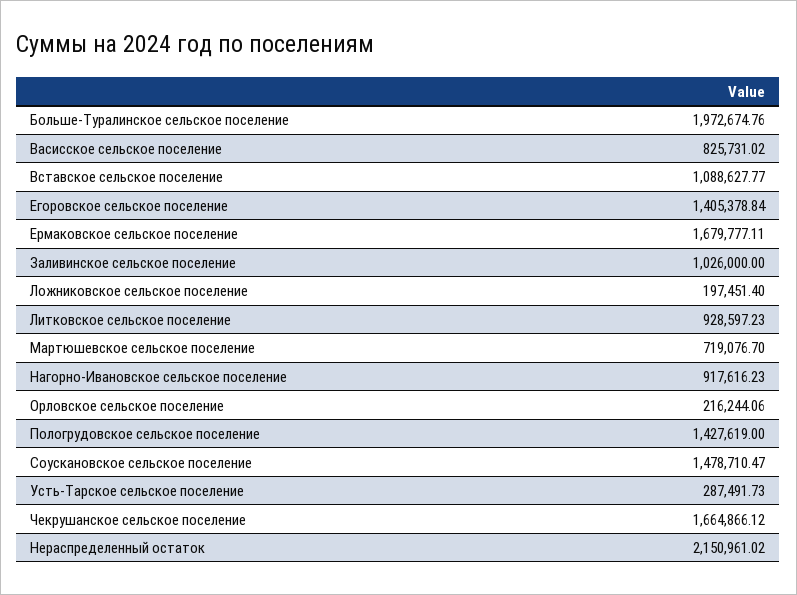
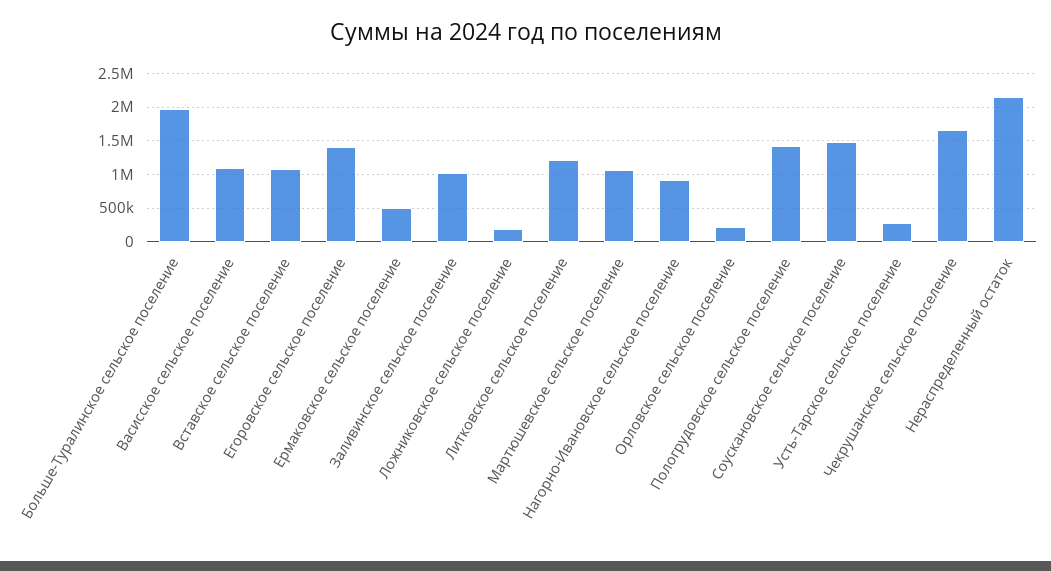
Васисское сельское поселение: 825731.02 -> 1100000
Ермаковское сельское поселение: 1679777.11 -> 500000
Литковское сельское поселение: 928597.23 -> 1200000
Мартюшевское сельское поселение: 719076.7 -> 1100000

